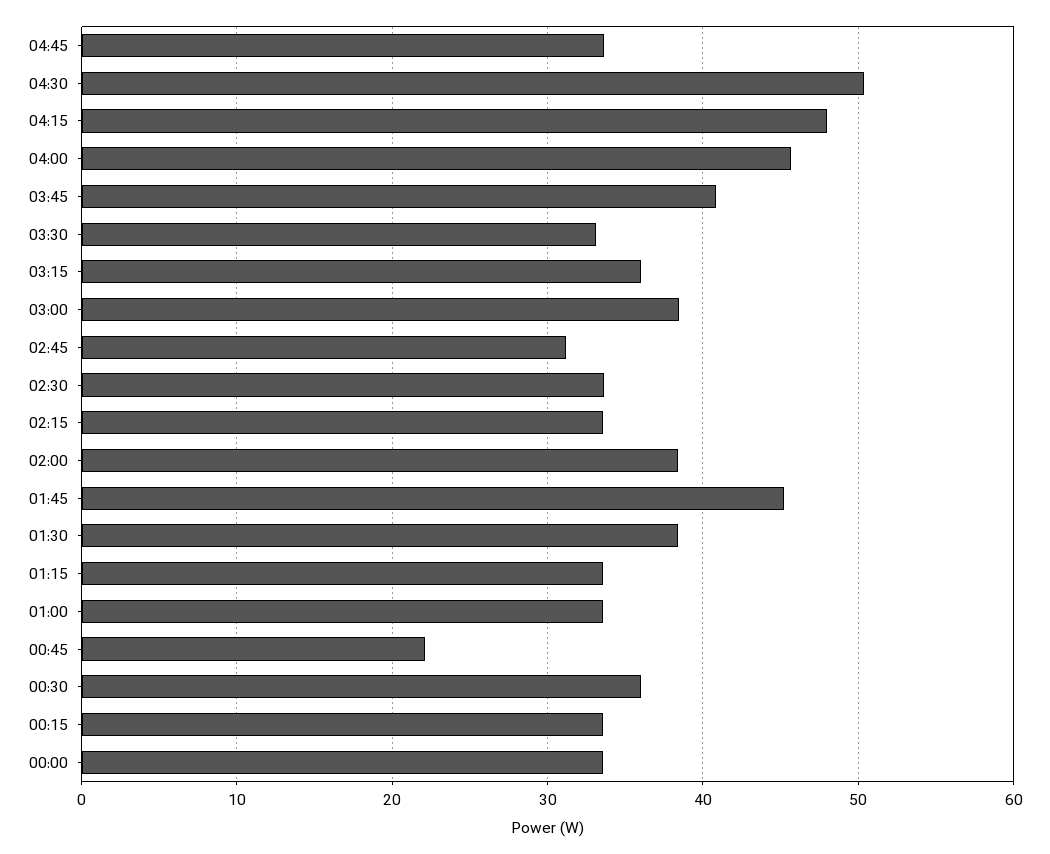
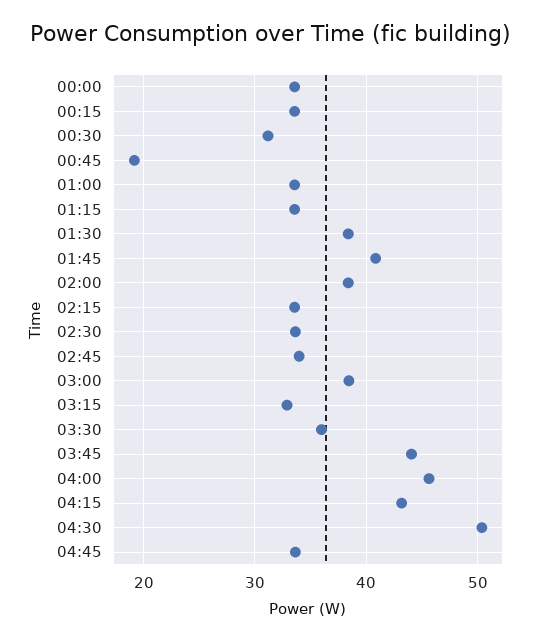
04:15: 48 -> 43
03:45: 41 -> 44
03:30: 33 -> 36
03:15: 36 -> 33
02:45: 31 -> 34
01:45: 45 -> 41
00:45: 22 -> 19
00:30: 36 -> 31

